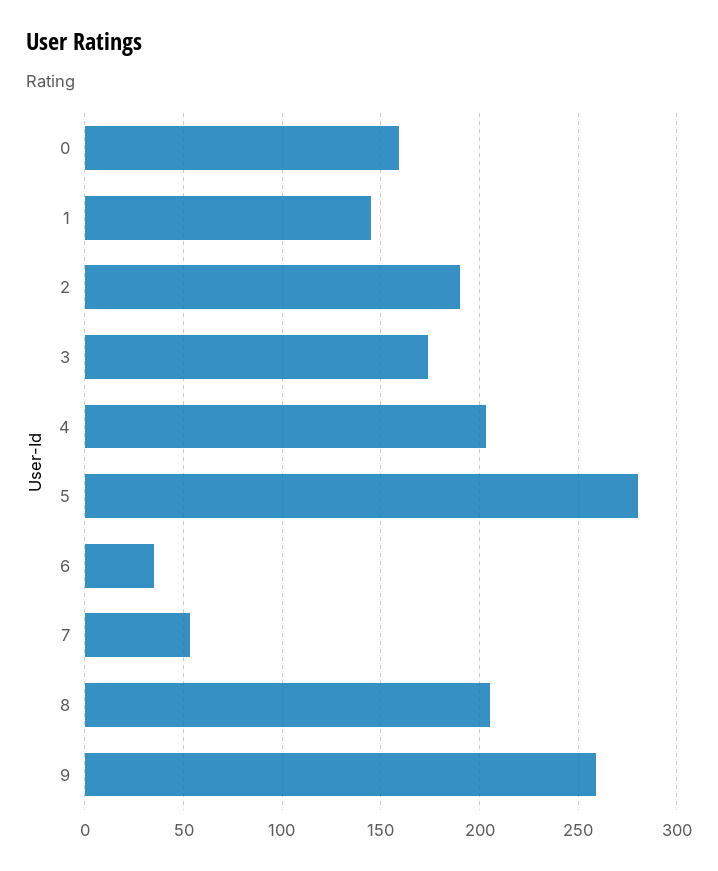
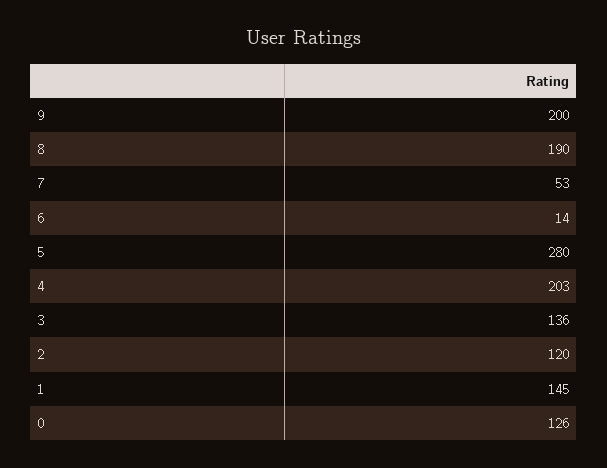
0: 160 -> 126
2: 190 -> 120
3: 175 -> 136
6: 35 -> 14
8: 205 -> 190
9: 260 -> 200

